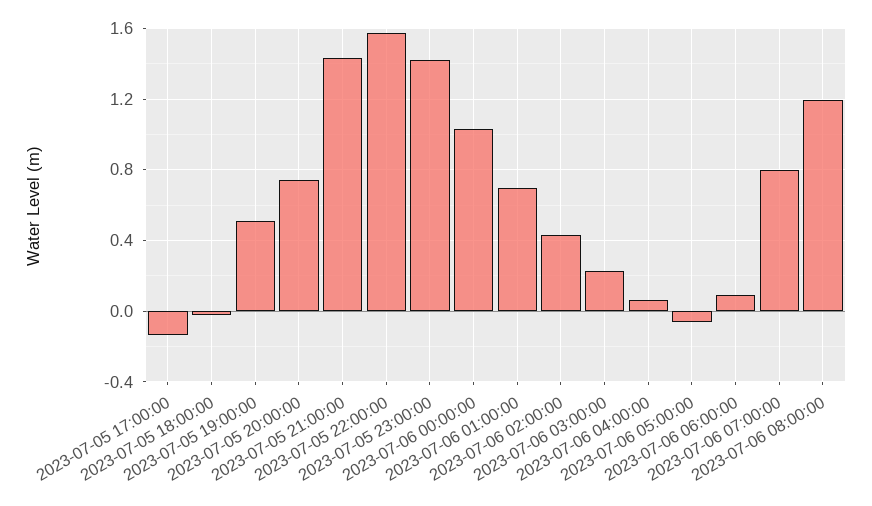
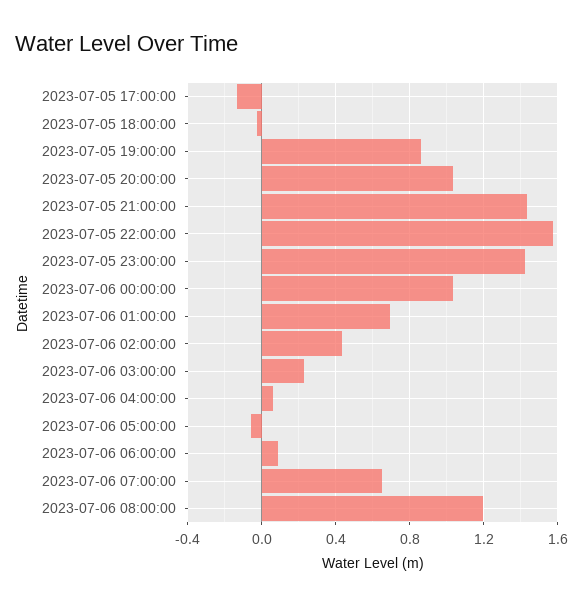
2023-07-05 19:00:00: 0.5 -> 0.85
2023-07-05 20:00:00: 0.75 -> 1.05
2023-07-06 07:00:00: 0.8 -> 0.65

